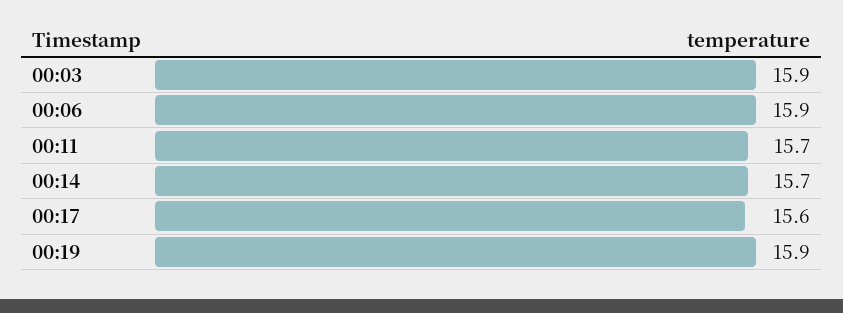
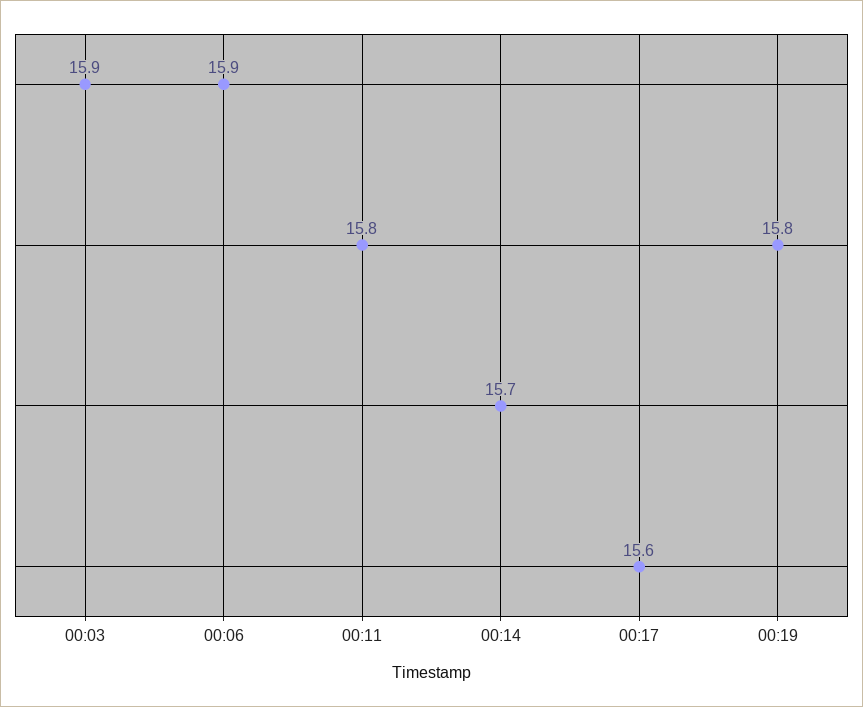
00:11: 15.7 -> 15.8
00:19: 15.9 -> 15.8

